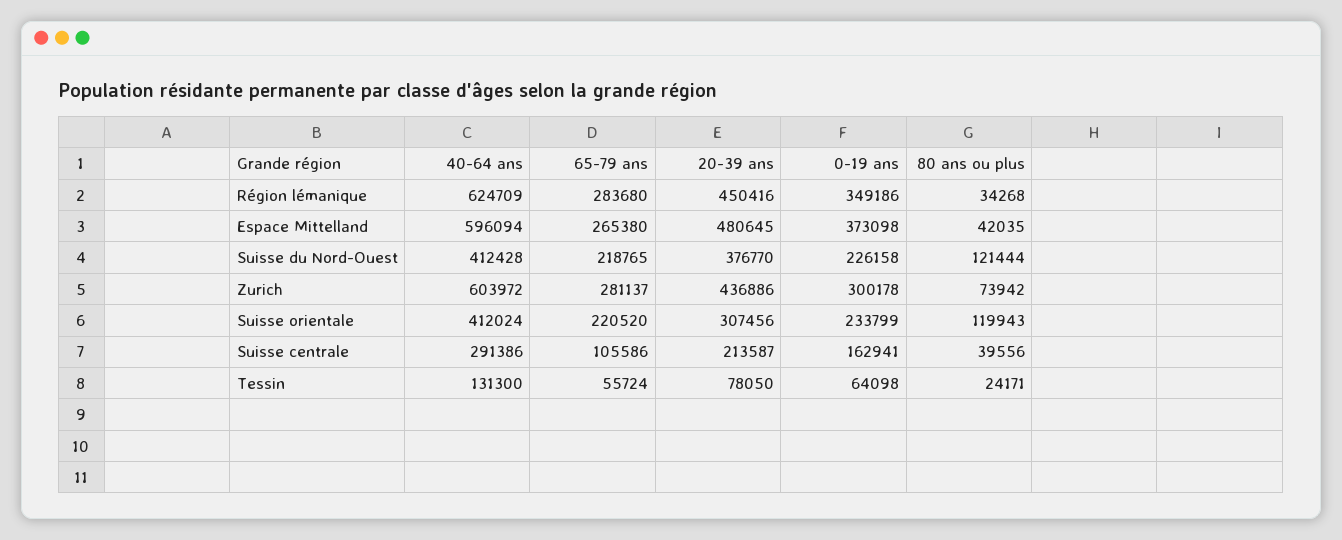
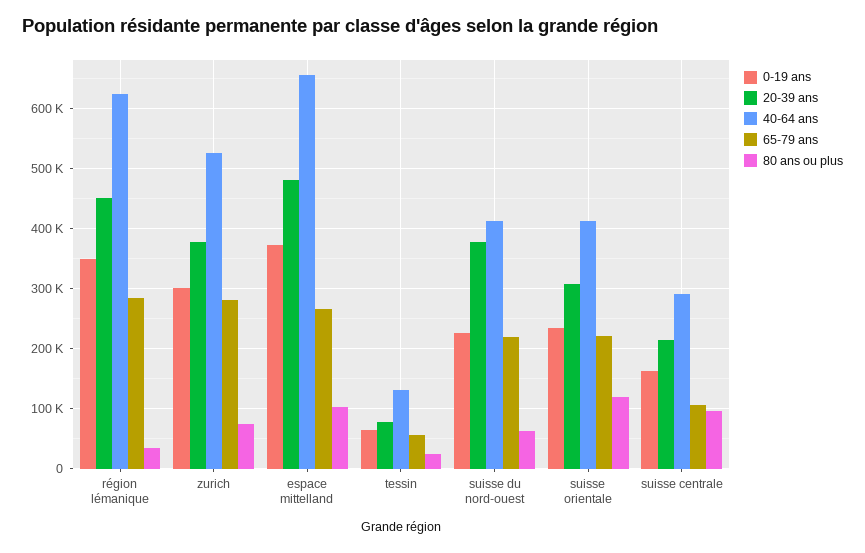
40-64 ans, Espace Mittelland: 596094 -> 660000
80 ans ou plus, Espace Mittelland: 42035 -> 100000
80 ans ou plus, Suisse du Nord-Ouest: 121444 -> 60000
40-64 ans, Zurich: 603972 -> 520000
20-39 ans, Zurich: 436886 -> 380000
80 ans ou plus, Suisse centrale: 39556 -> 100000

